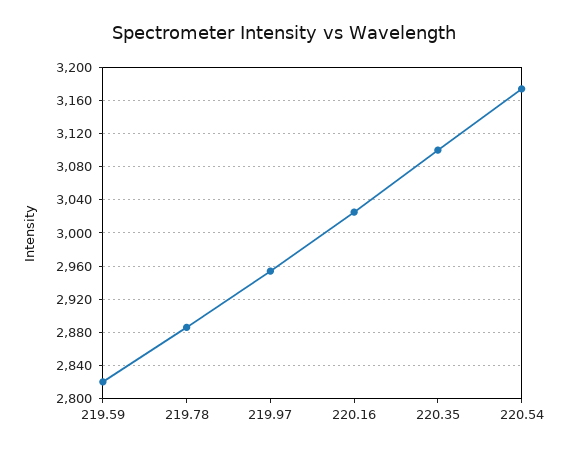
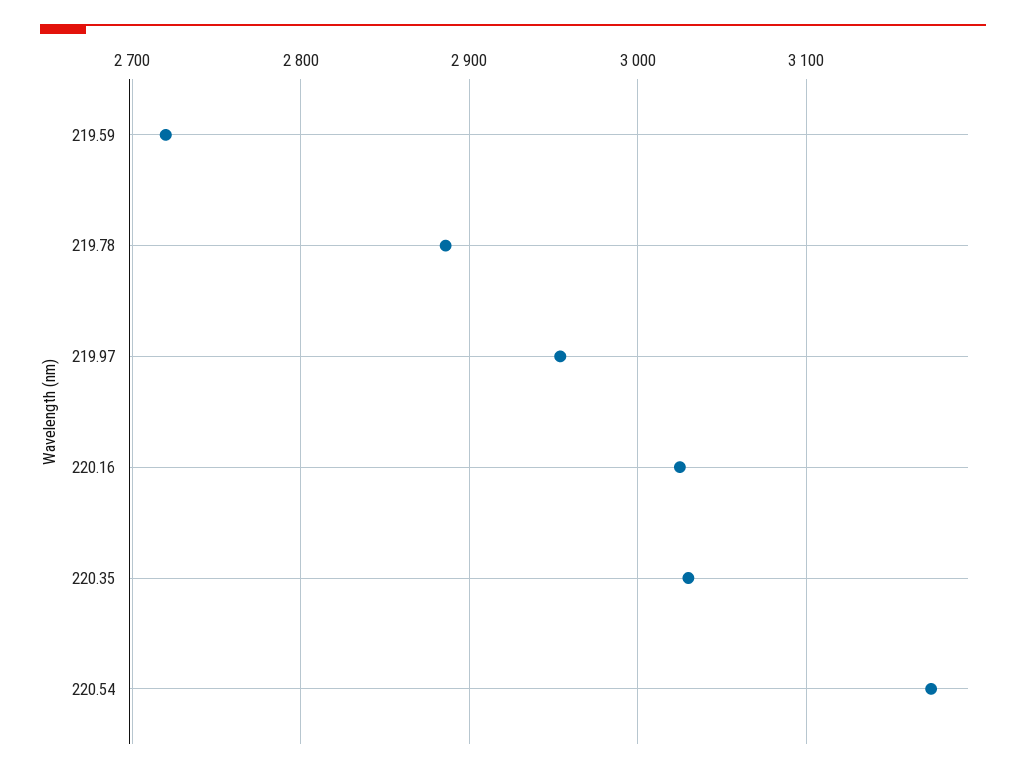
219.59: 2820 -> 2720
220.35: 3100 -> 3030

